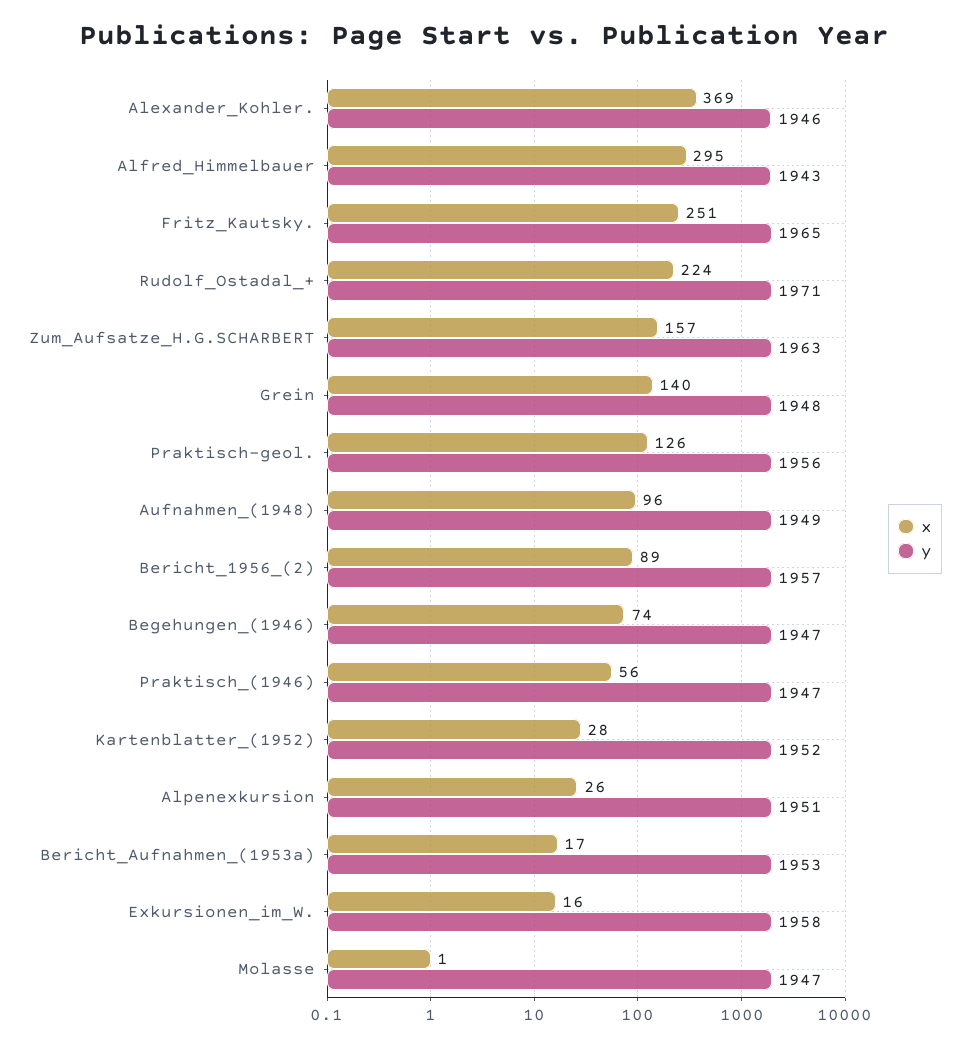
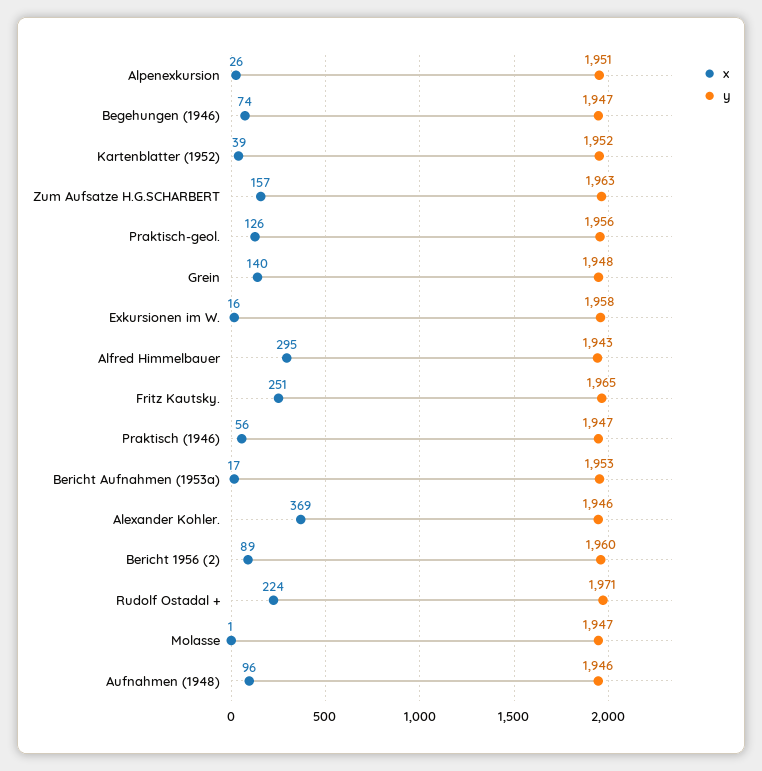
y, Aufnahmen_(1948): 1949 -> 1946
y, Bericht_1956_(2): 1957 -> 1960
x, Kartenblatter_(1952): 28 -> 39

